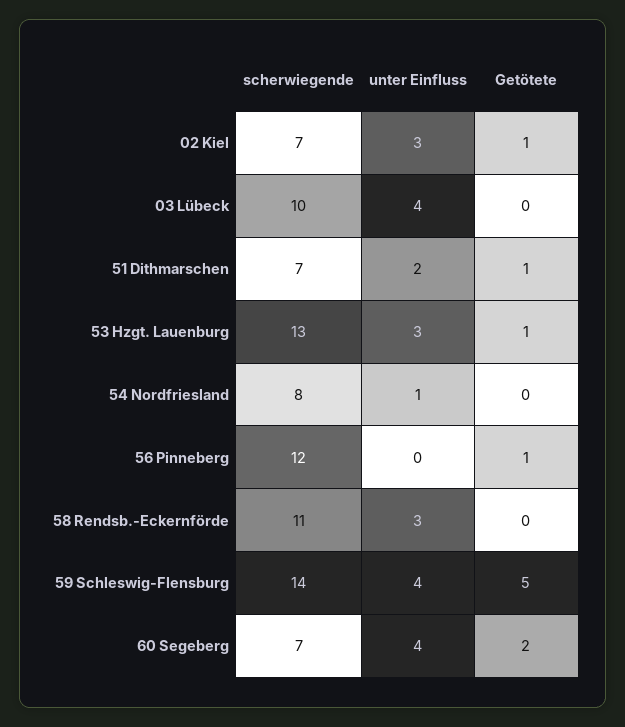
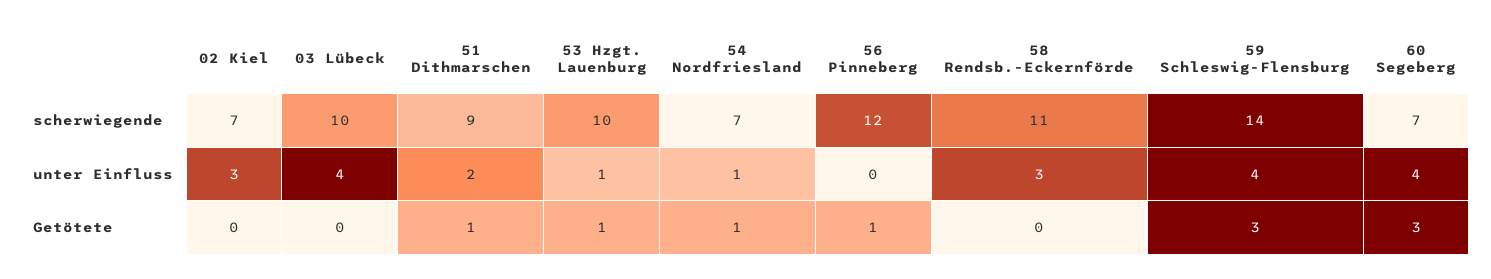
Getötete, 02 Kiel: 1 -> 0
scherwiegende, 51 Dithmarschen: 7 -> 9
scherwiegende, 53 Hzgt. Lauenburg: 13 -> 10
unter Einfluss, 53 Hzgt. Lauenburg: 3 -> 1
scherwiegende, 54 Nordfriesland: 8 -> 7
Getötete, 54 Nordfriesland: 0 -> 1
Getötete, 59 Schleswig-Flensburg: 5 -> 3
Getötete, 60 Segeberg: 2 -> 3

